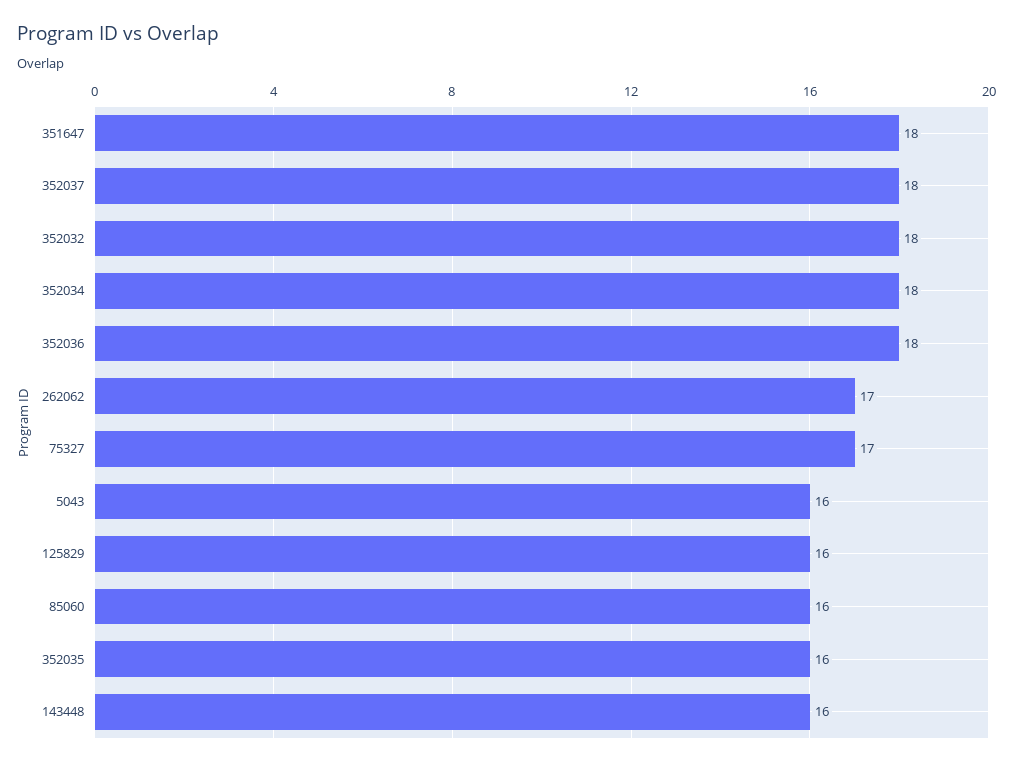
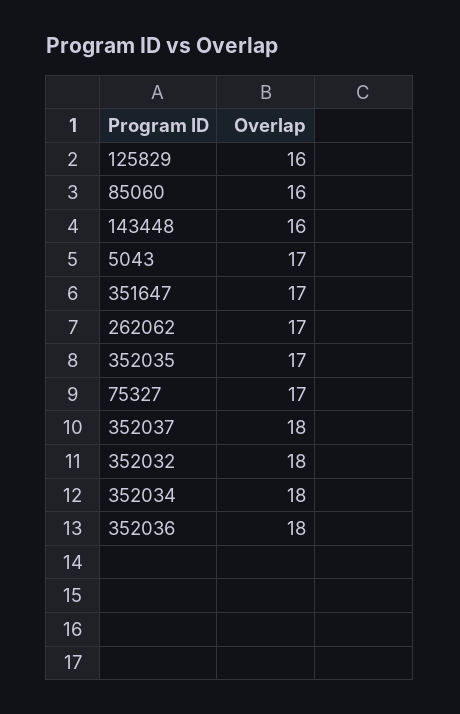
351647: 18 -> 17
5043: 16 -> 17
352035: 16 -> 17

